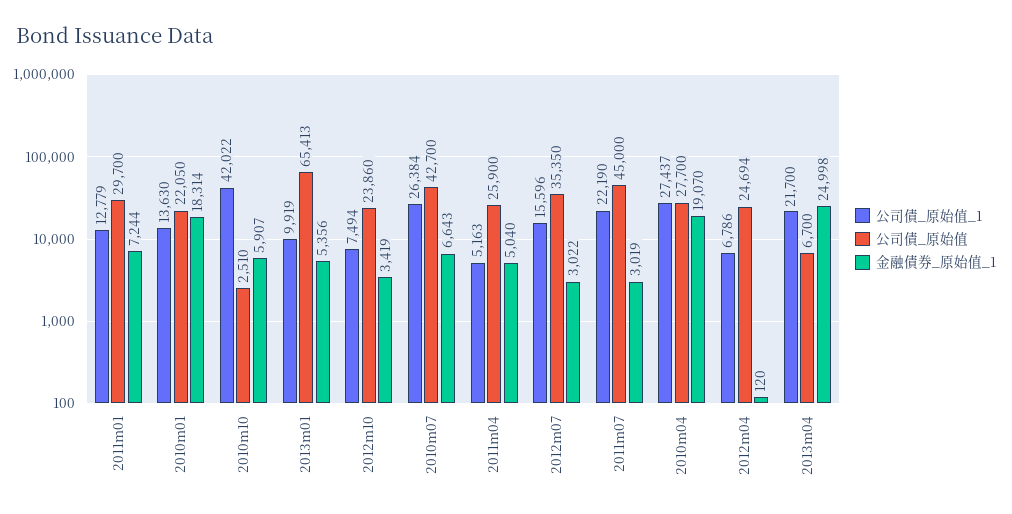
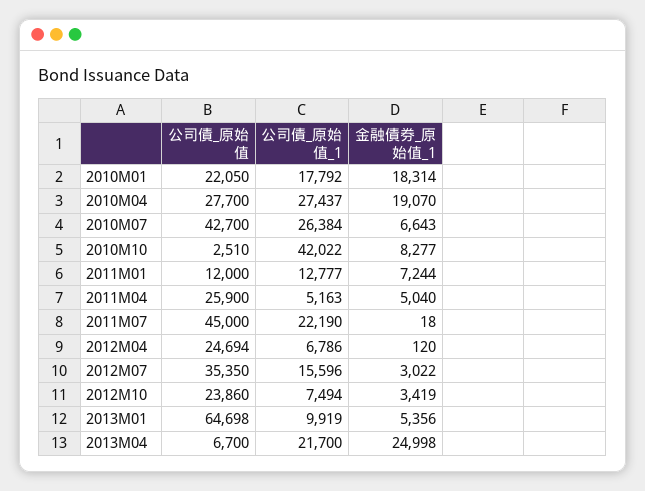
公司債_原始值_1, 2011m01: 12779 -> 12777
公司債_原始值, 2011m01: 29700 -> 12000
公司債_原始值_1, 2010m01: 13630 -> 17792
金融債券_原始值_1, 2010m10: 5907 -> 8277
公司債_原始值, 2013m01: 65413 -> 64698
金融債券_原始值_1, 2011m07: 3019 -> 18

